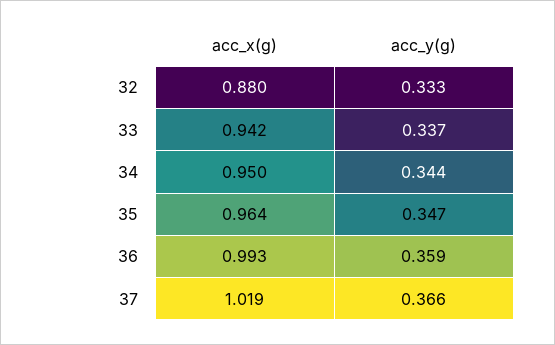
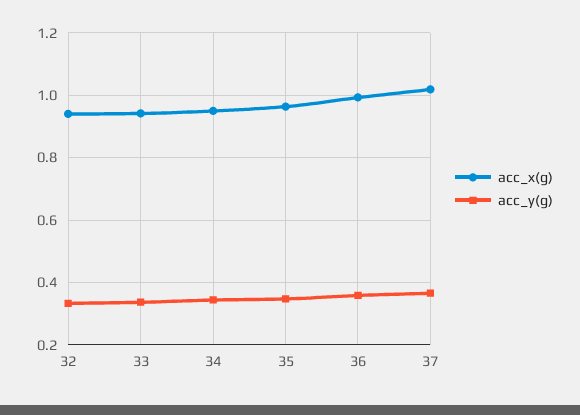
acc_x(g), 32: 0.88 -> 0.94

